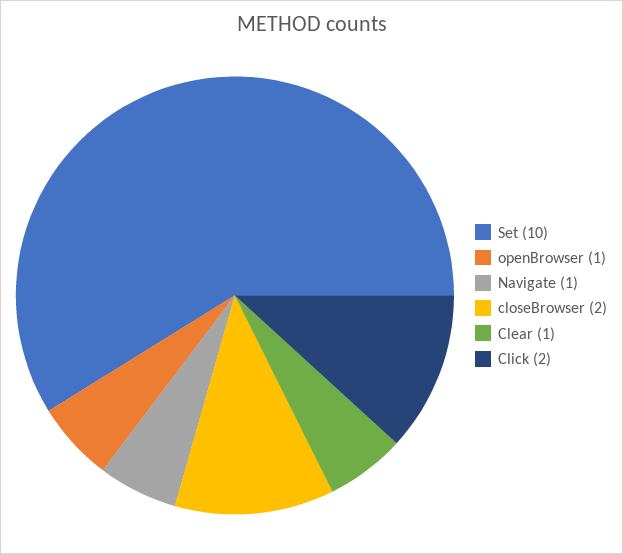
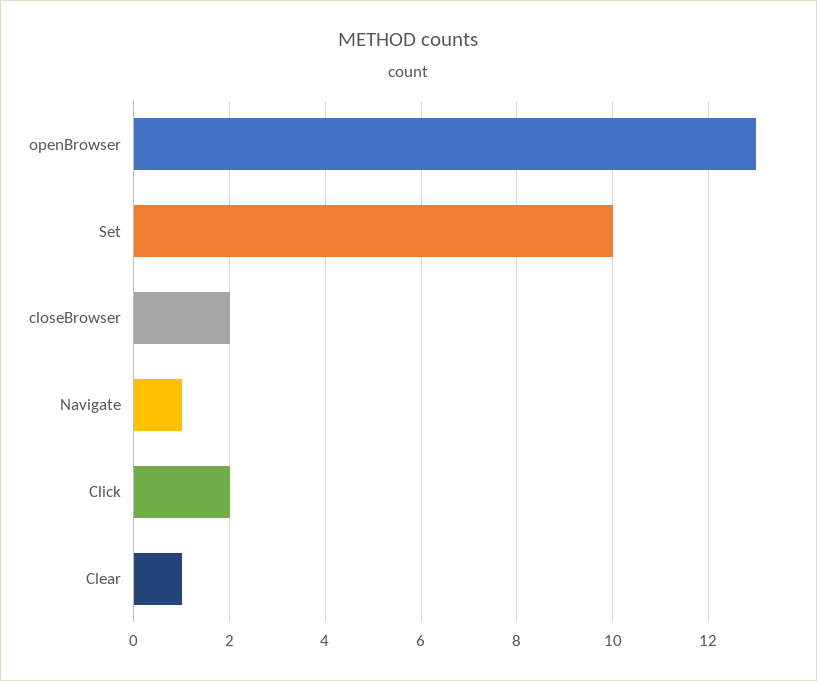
openBrowser: 1 -> 13

